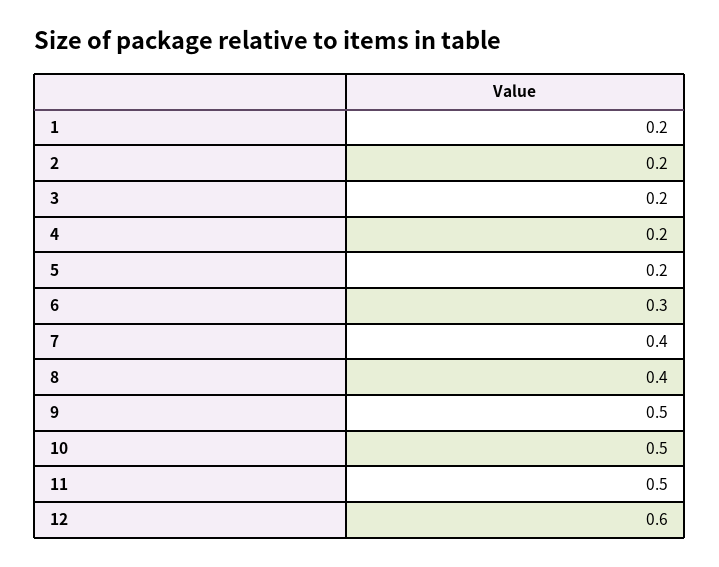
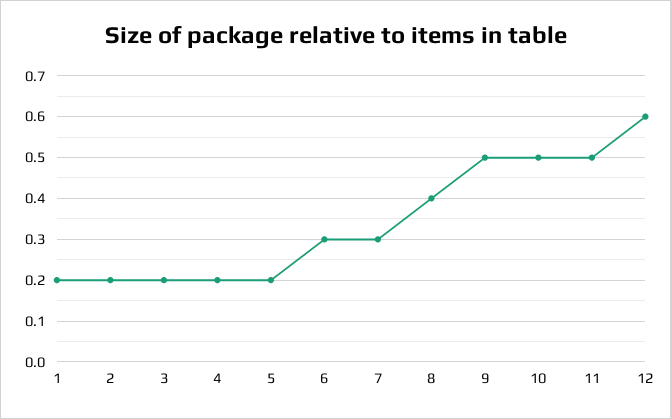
7: 0.4 -> 0.3

